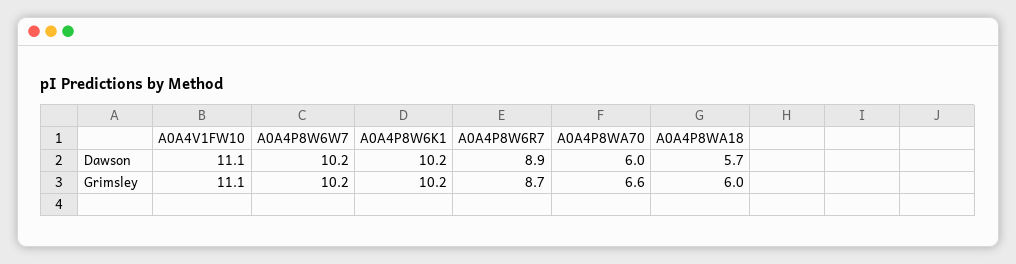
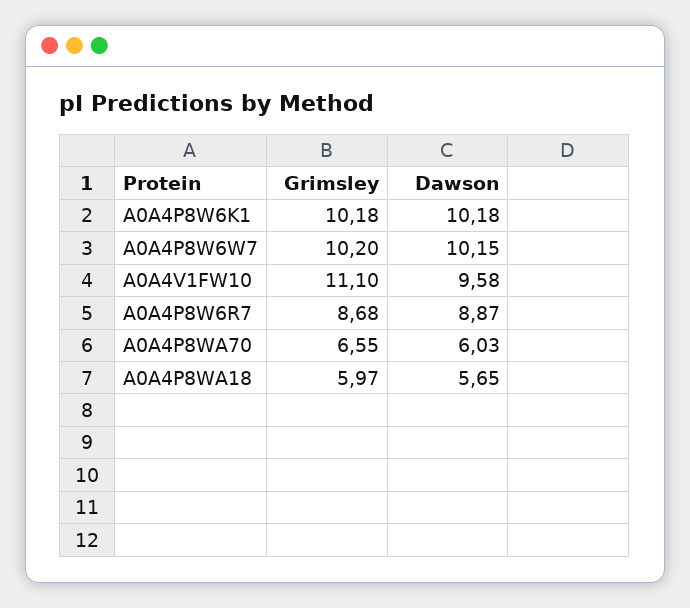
A0A4V1FW10, Dawson: 11.1 -> 9.58

